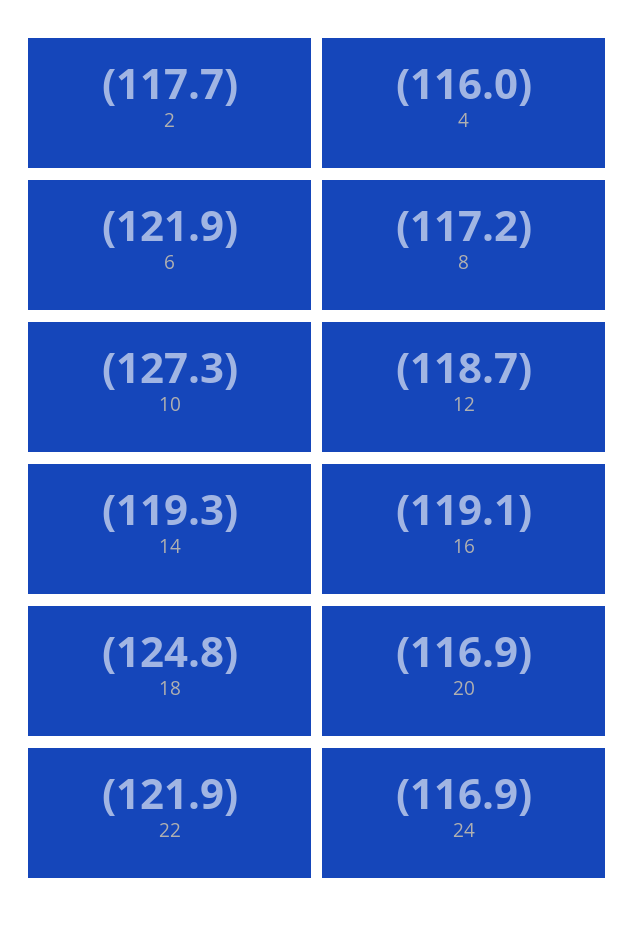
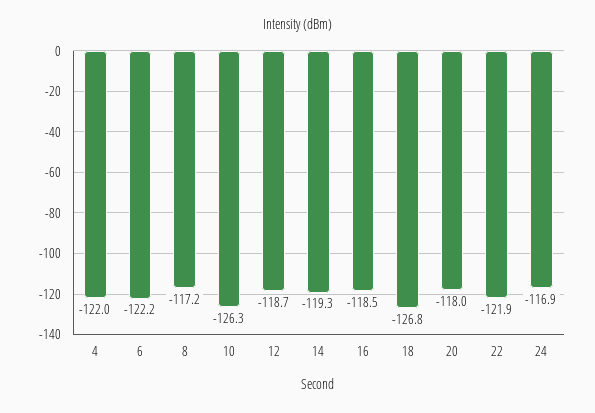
2: -117.7 -> none
4: -116 -> -122
6: -121.9 -> -122.2
10: -127.3 -> -126.3
16: -119.1 -> -118.5
18: -124.8 -> -126.8
20: -116.9 -> -118

